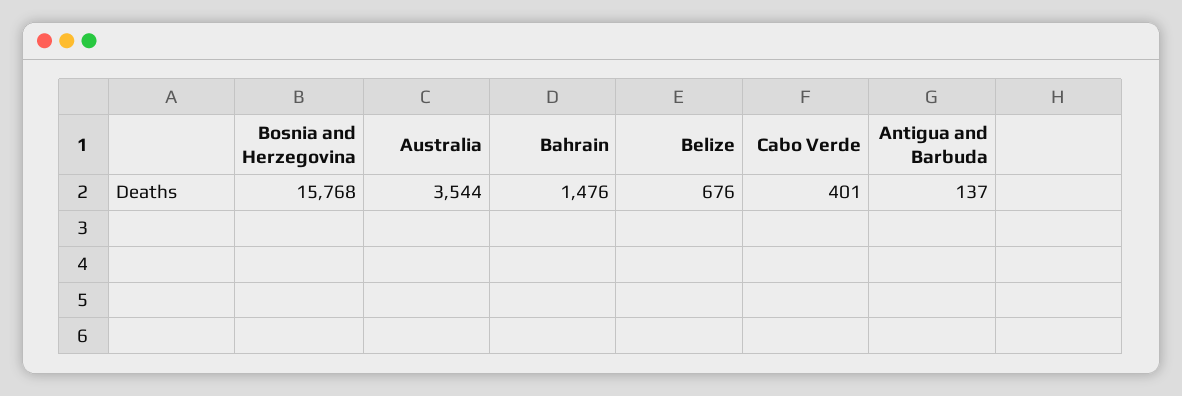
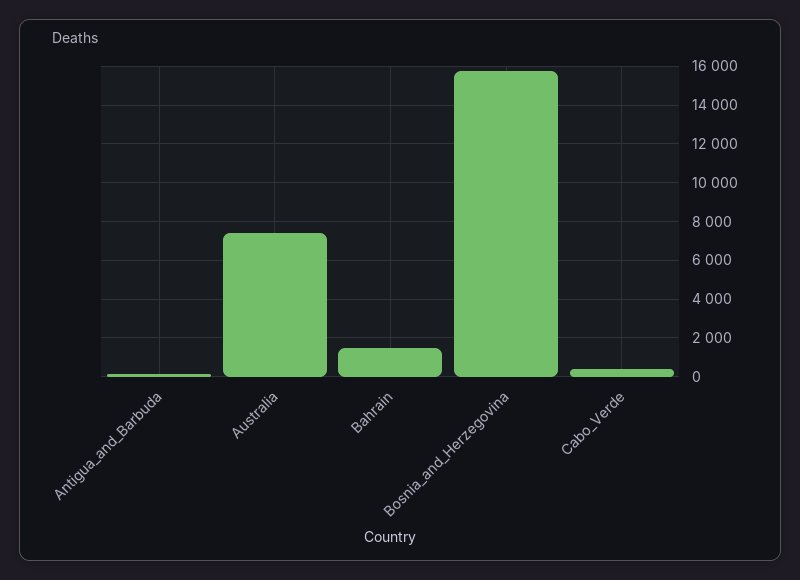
Australia: 3544 -> 7500
Belize: 676 -> none

